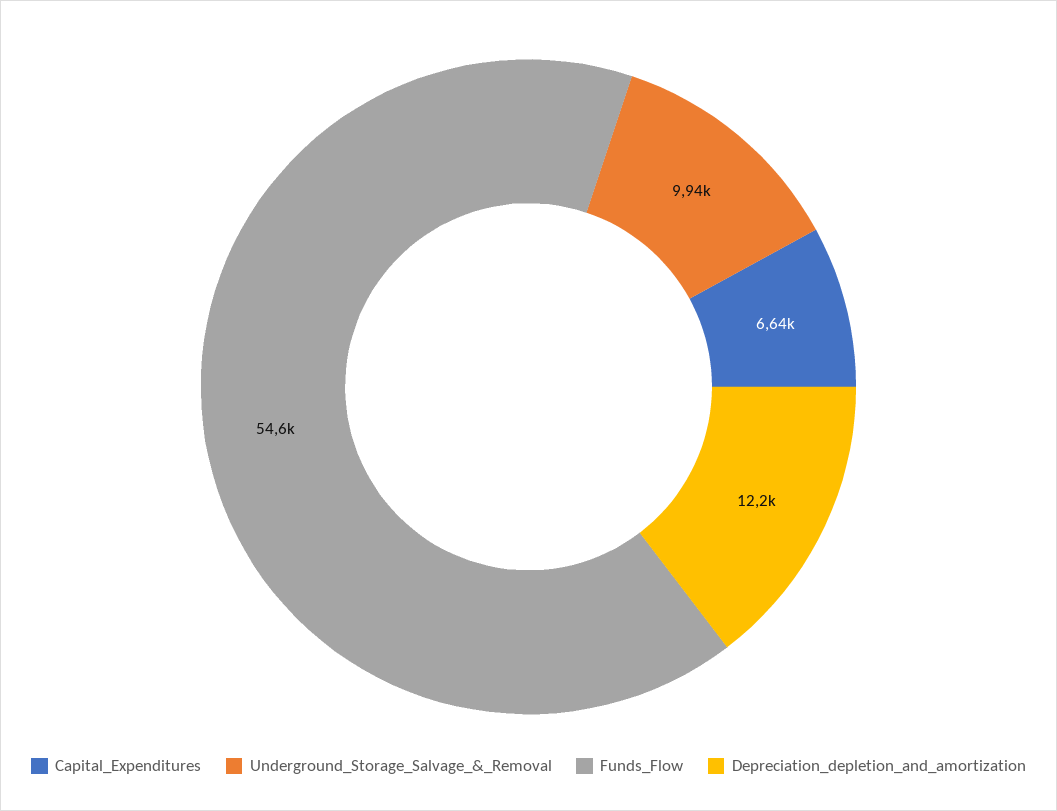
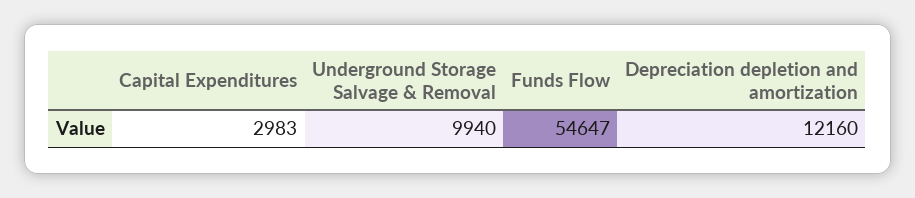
Capital_Expenditures: 6640 -> 2983

